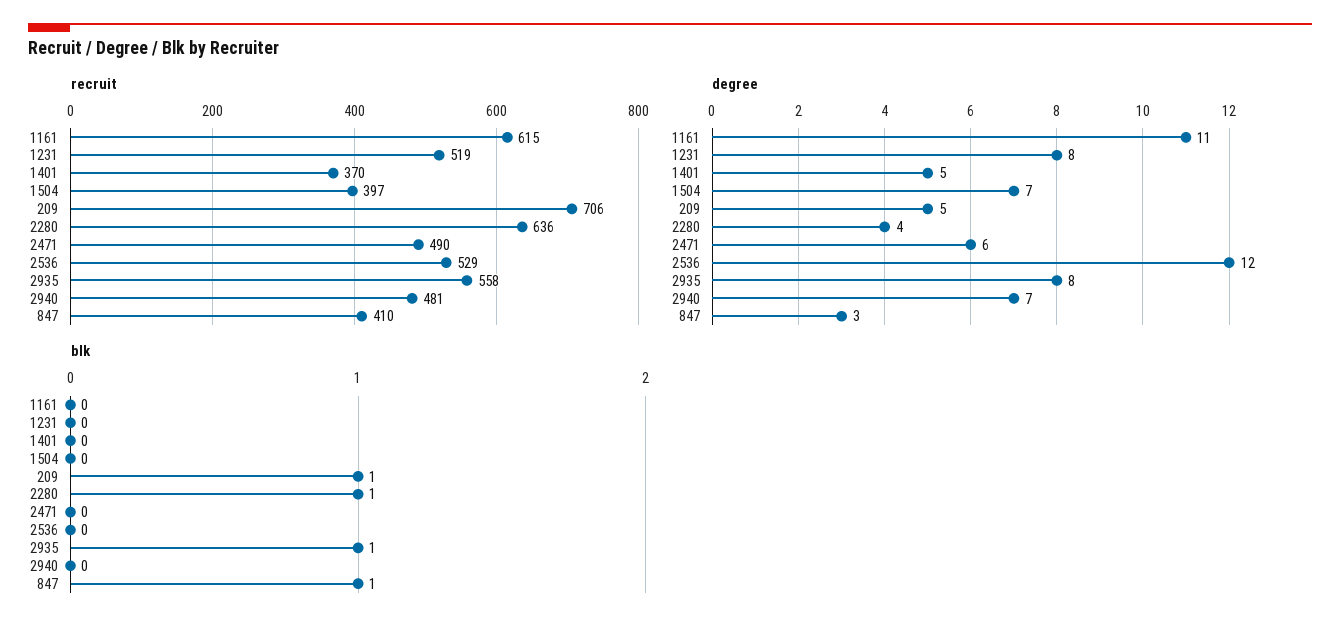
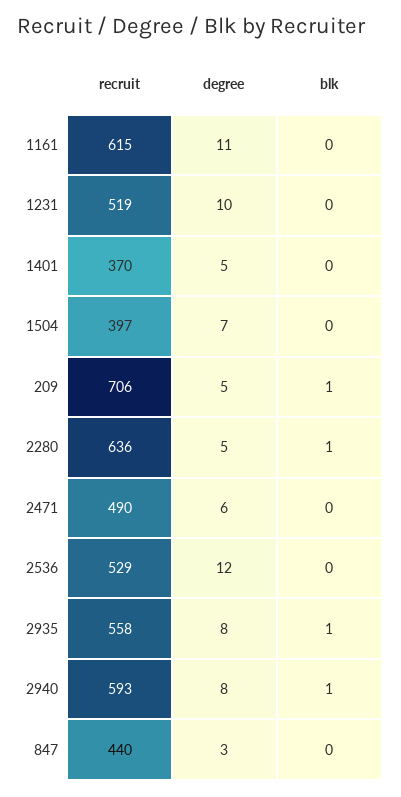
recruit, 2940: 481 -> 593
recruit, 847: 410 -> 440
degree, 1231: 8 -> 10
degree, 2280: 4 -> 5
degree, 2940: 7 -> 8
blk, 2940: 0 -> 1
blk, 847: 1 -> 0

